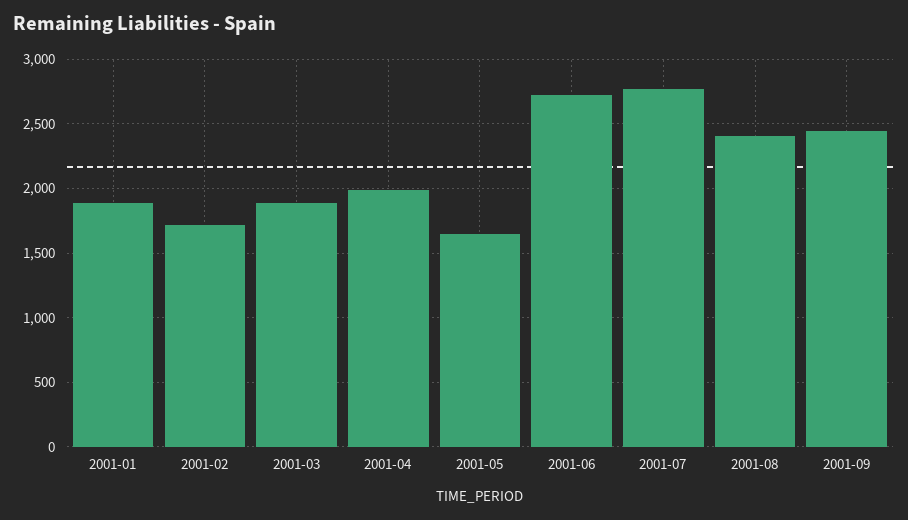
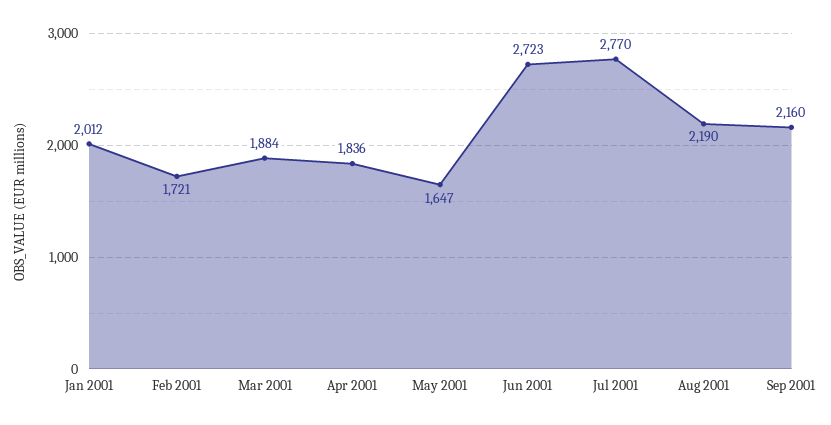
2001-01: 1900 -> 2012
2001-04: 2000 -> 1836
2001-08: 2400 -> 2190
2001-09: 2450 -> 2160

